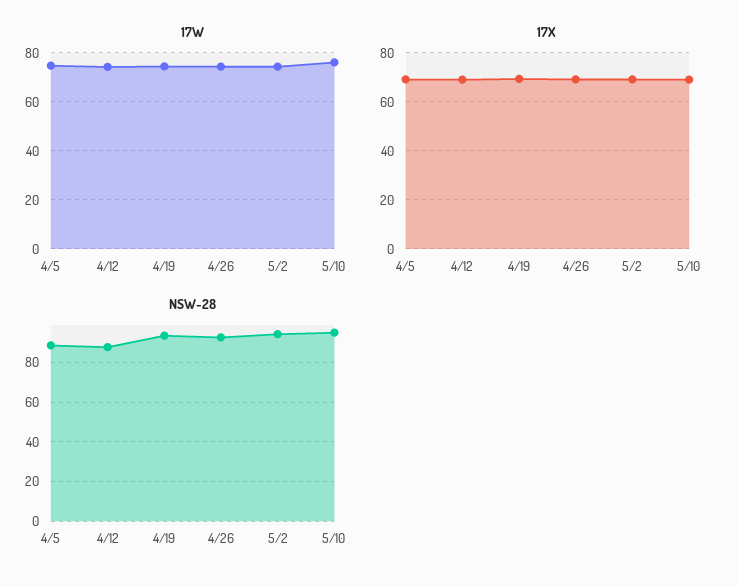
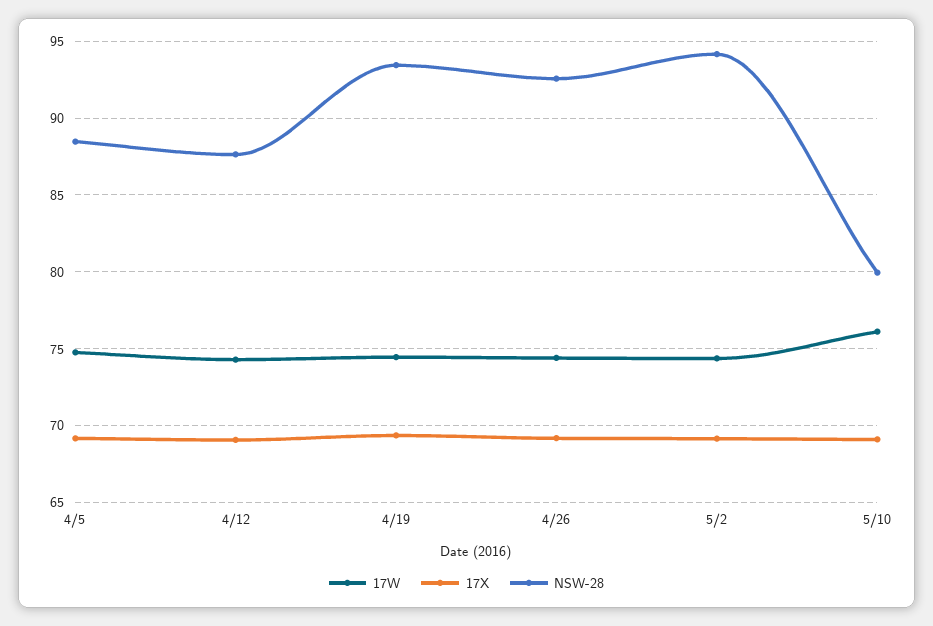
NSW-28, 5/10: 95 -> 80

